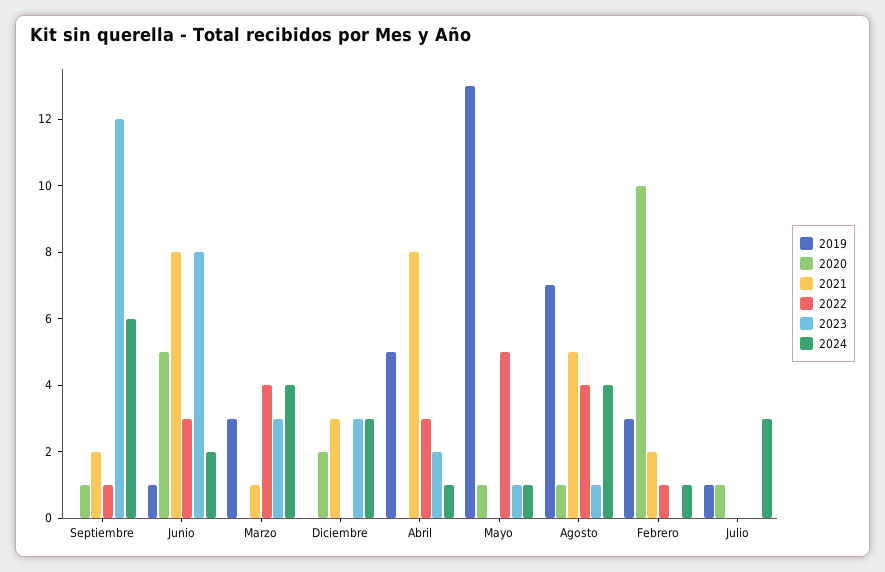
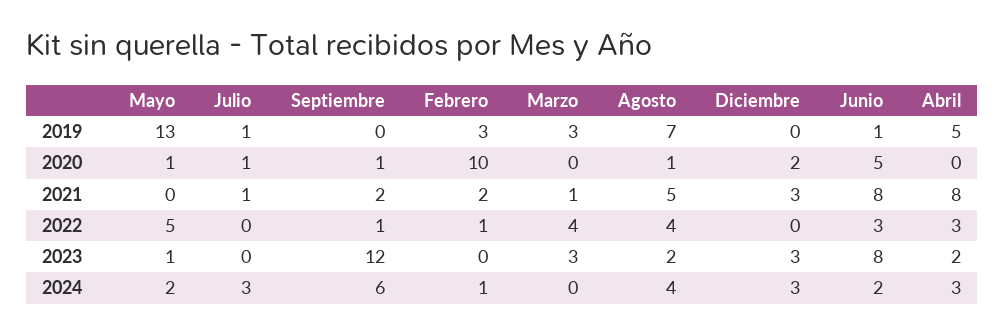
2024, Marzo: 4 -> 0
2024, Abril: 1 -> 3
2024, Mayo: 1 -> 2
2023, Agosto: 1 -> 2
2021, Julio: 0 -> 1

